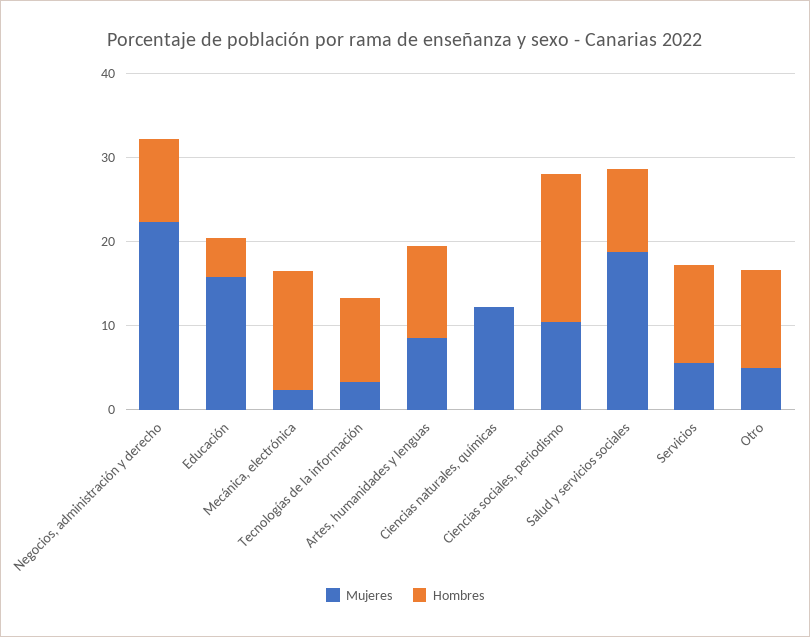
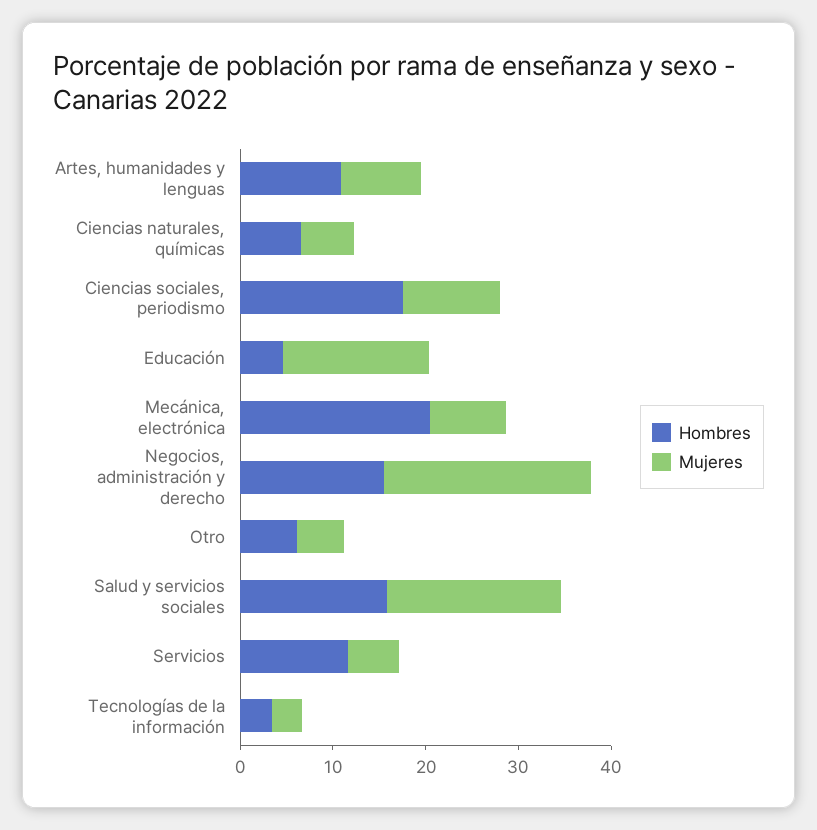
Hombres, Negocios, administración y derecho: 10 -> 16
Mujeres, Mecánica, electrónica: 2 -> 8
Hombres, Mecánica, electrónica: 14 -> 20
Hombres, Tecnologías de la información: 10 -> 4
Mujeres, Ciencias naturales, químicas: 12 -> 6
Hombres, Ciencias naturales, químicas: 0 -> 6
Hombres, Salud y servicios sociales: 10 -> 16
Hombres, Otro: 12 -> 6

